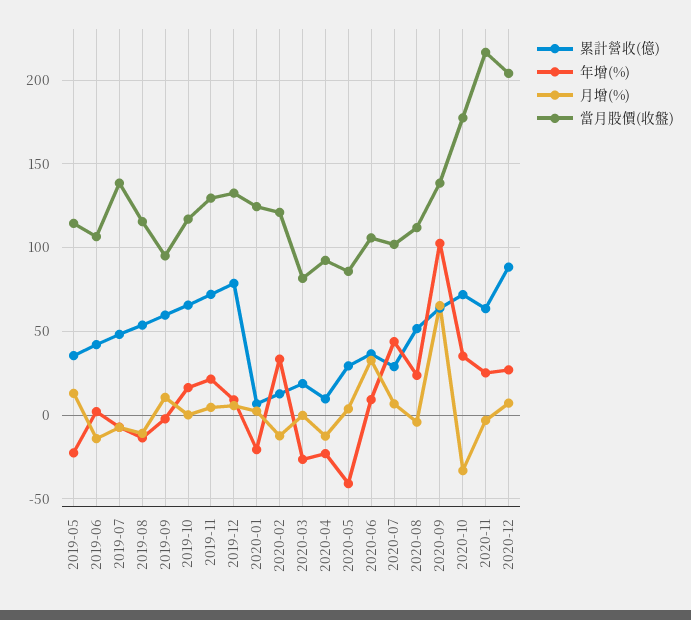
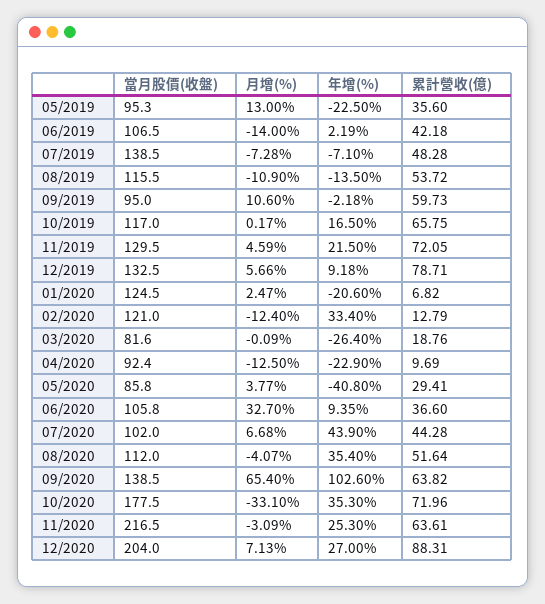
當月股價(收盤), 2019-05: 115 -> 95.3
累計營收(億), 2020-07: 30 -> 44.28
年增(%), 2020-08: 25 -> 35.4

